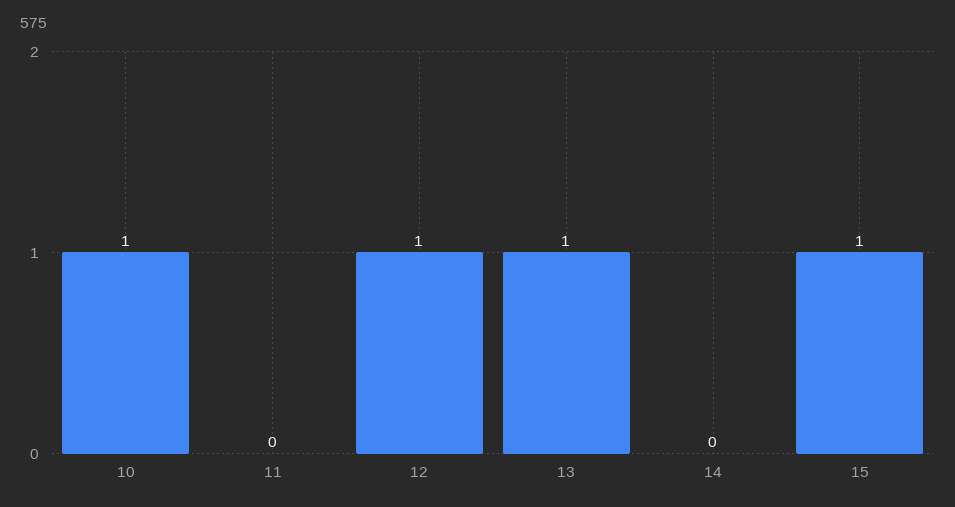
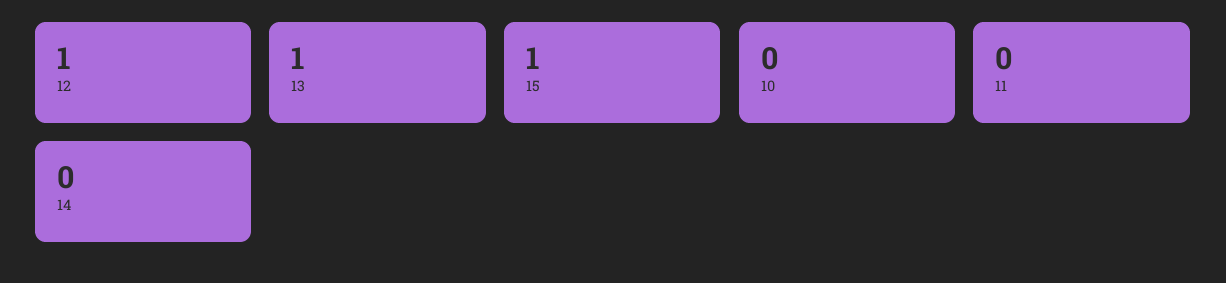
10: 1 -> 0

